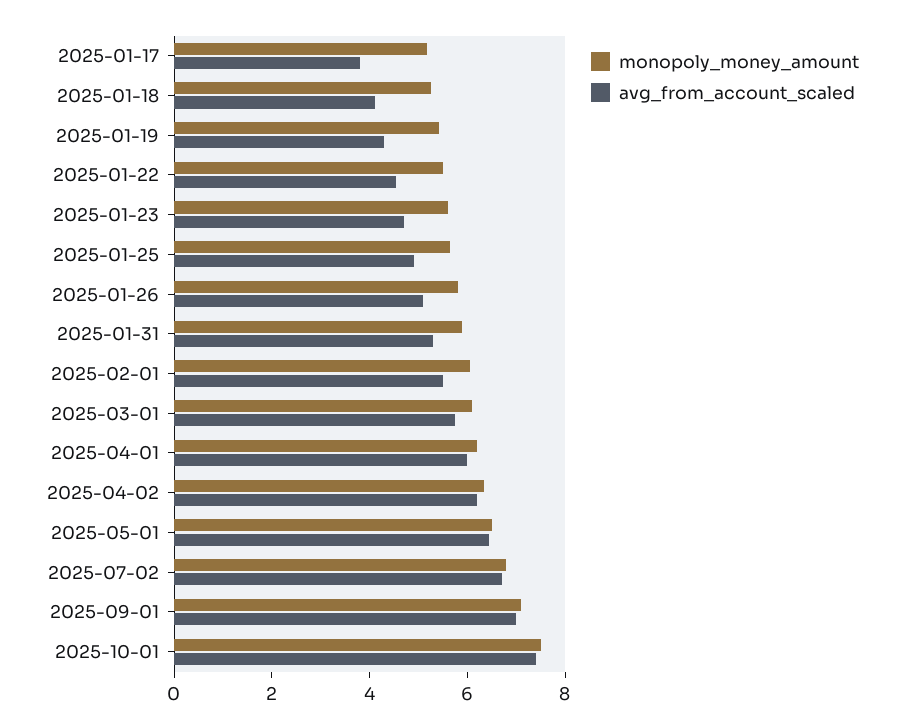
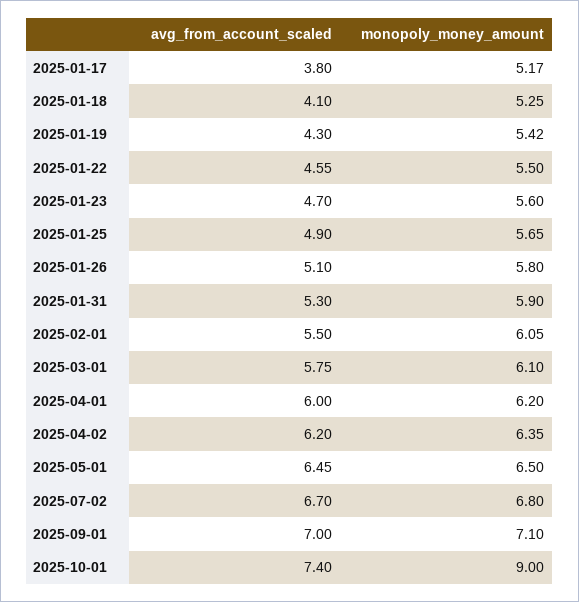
monopoly_money_amount, 2025-10-01: 7.5 -> 9

